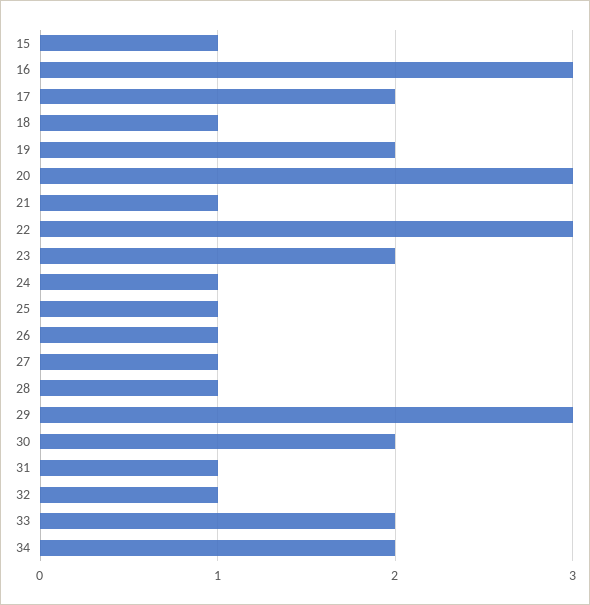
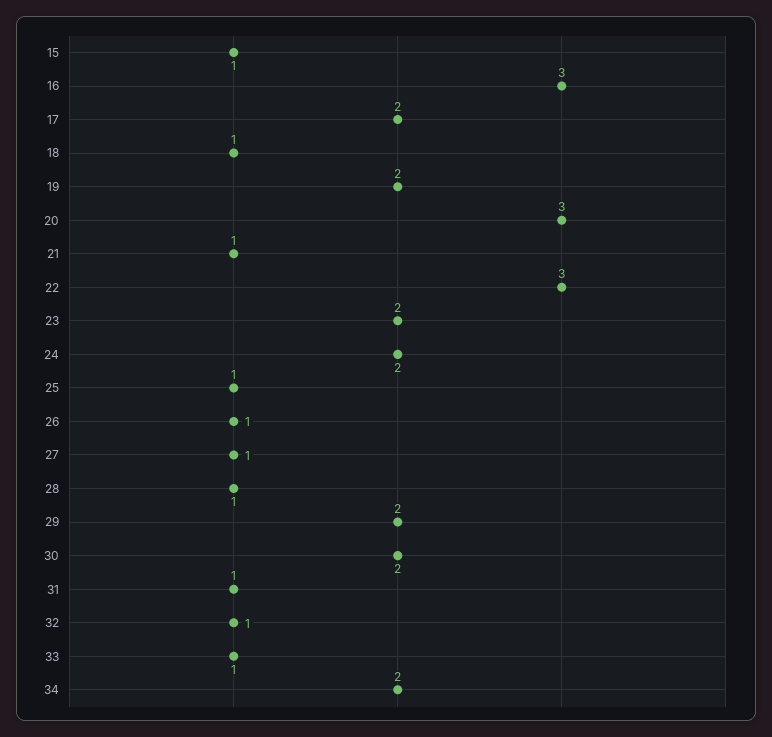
24: 1 -> 2
29: 3 -> 2
33: 2 -> 1

